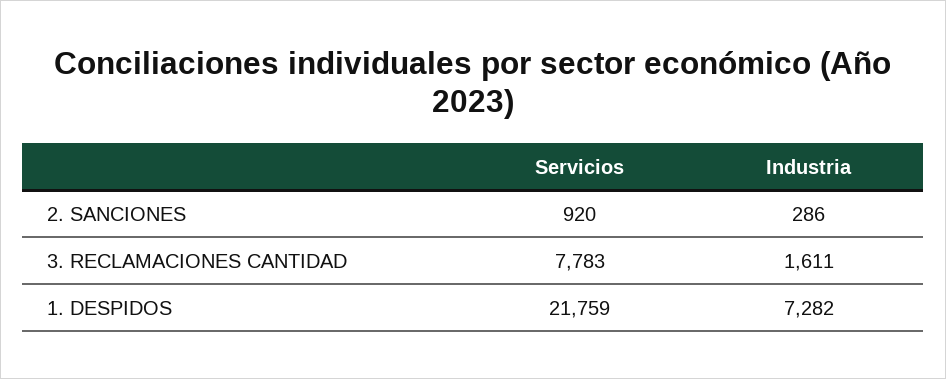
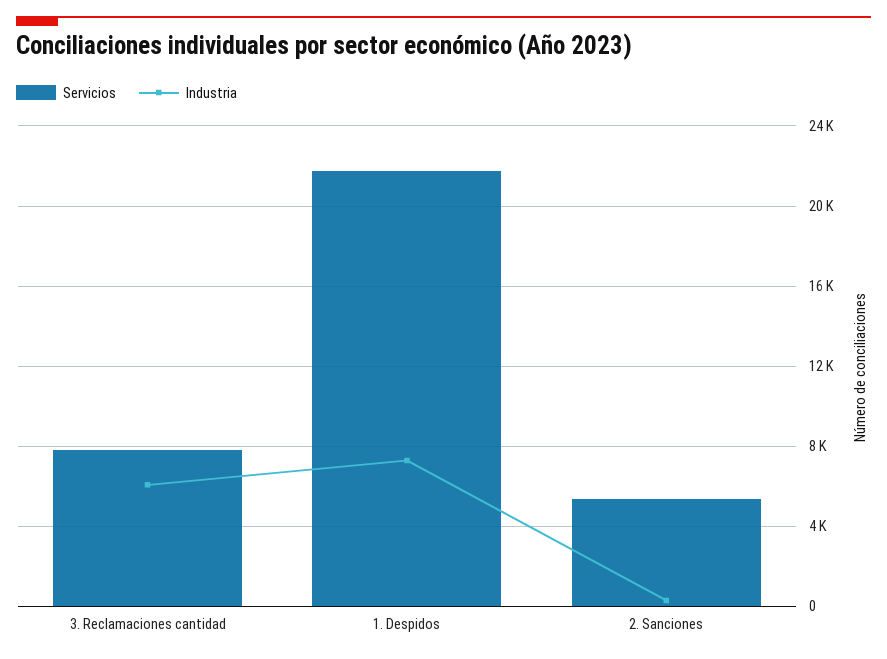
Servicios, 2. SANCIONES: 920 -> 5500
Industria, 3. RECLAMACIONES CANTIDAD: 1611 -> 6000

